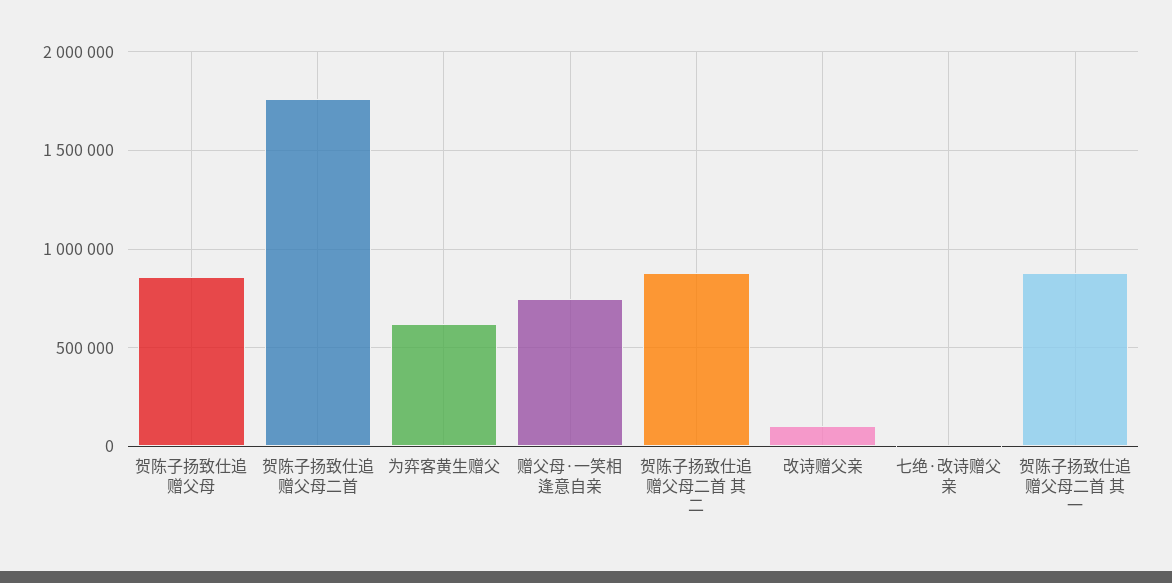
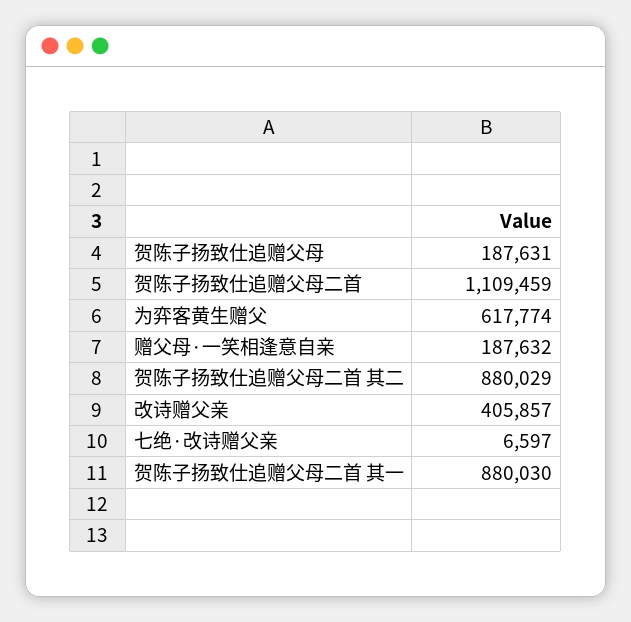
贺陈子扬致仕追赠父母: 850000 -> 187631
贺陈子扬致仕追赠父母二首: 1750000 -> 1109459
赠父母·一笑相逢意自亲: 750000 -> 187632
改诗赠父亲: 100000 -> 405857

